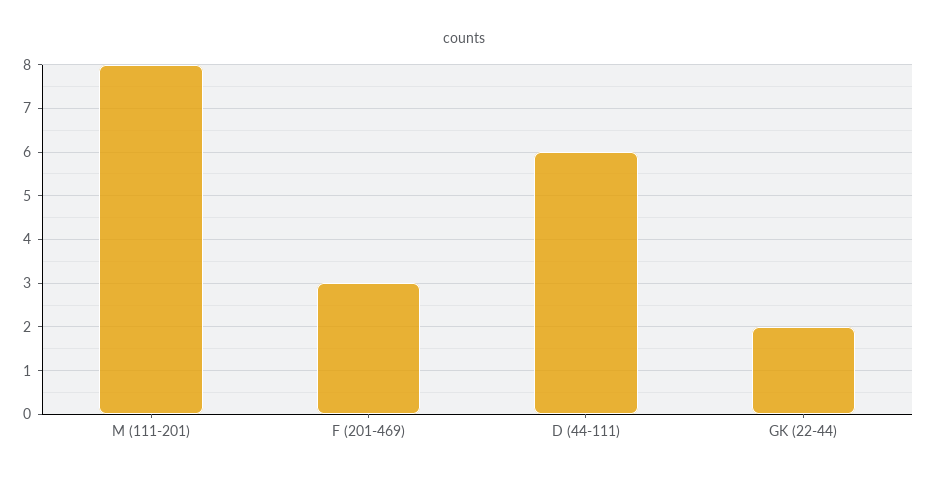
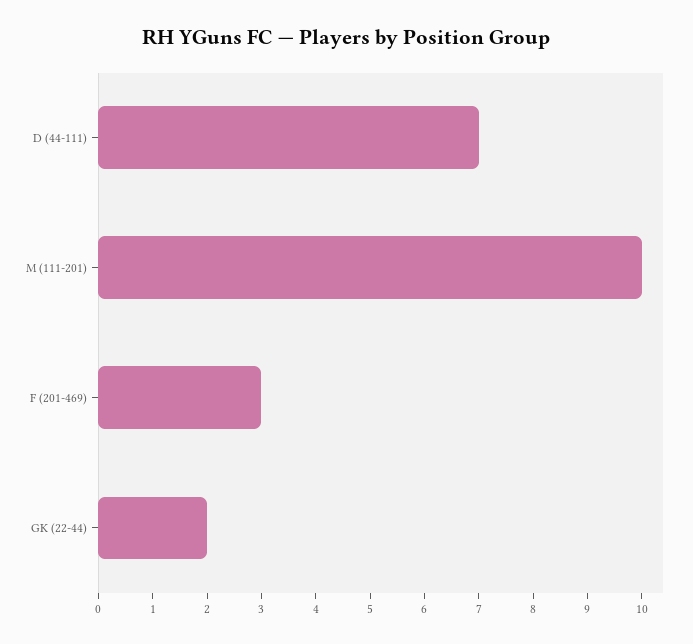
M (111-201): 8 -> 10
D (44-111): 6 -> 7

